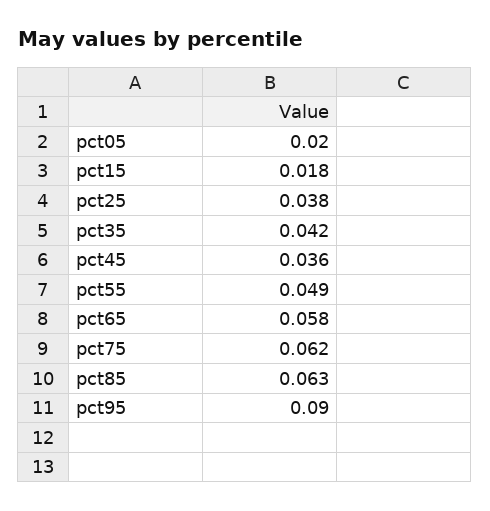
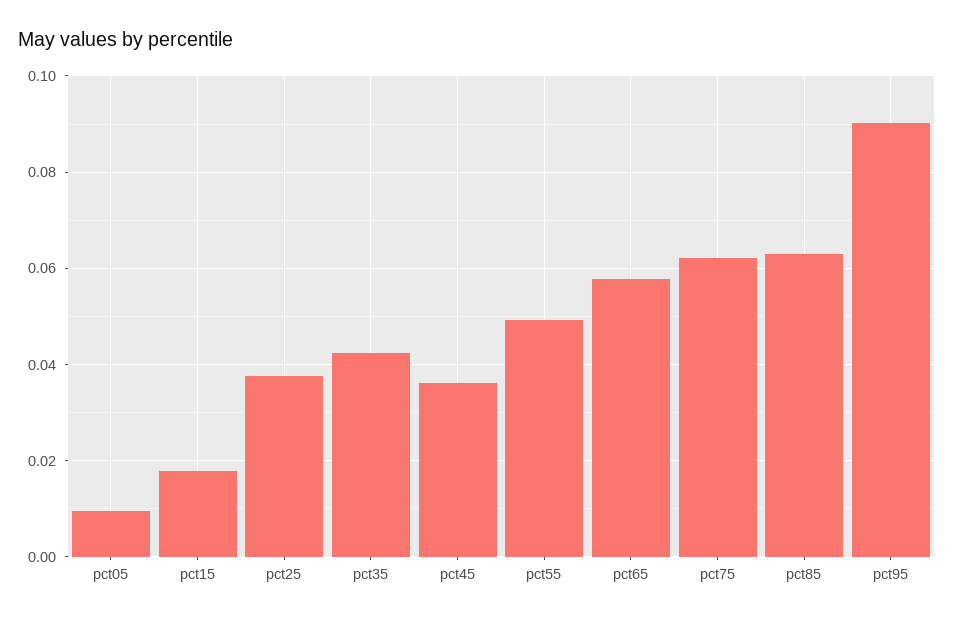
pct05: 0.02 -> 0.01

